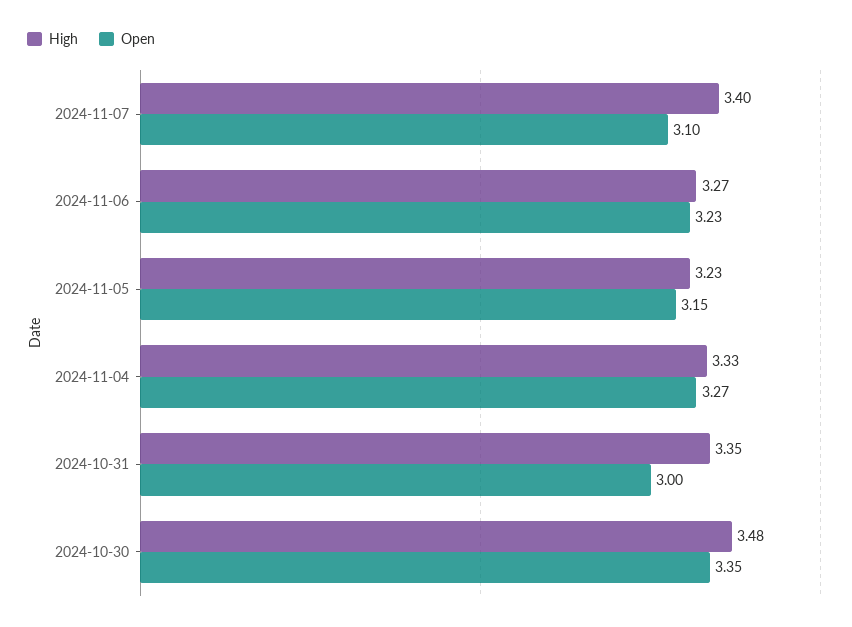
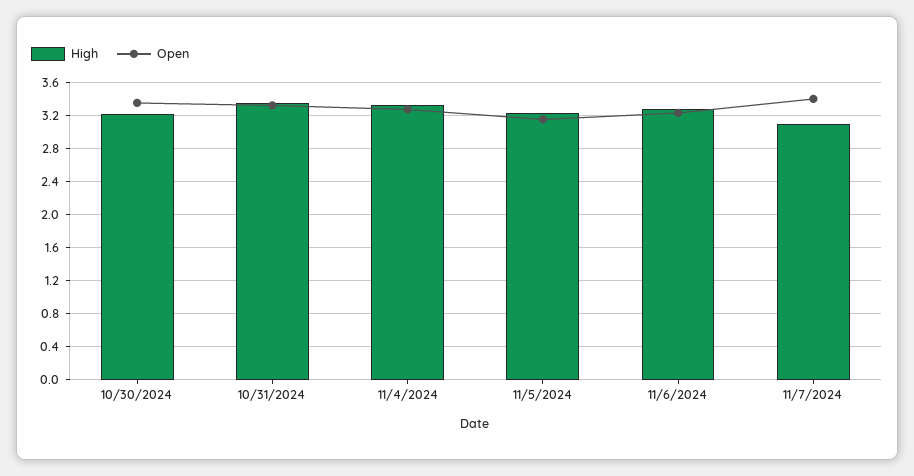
High, 2024-11-07: 3.4 -> 3.1
Open, 2024-11-07: 3.1 -> 3.4
Open, 2024-10-31: 3 -> 3.3
High, 2024-10-30: 3.48 -> 3.2

